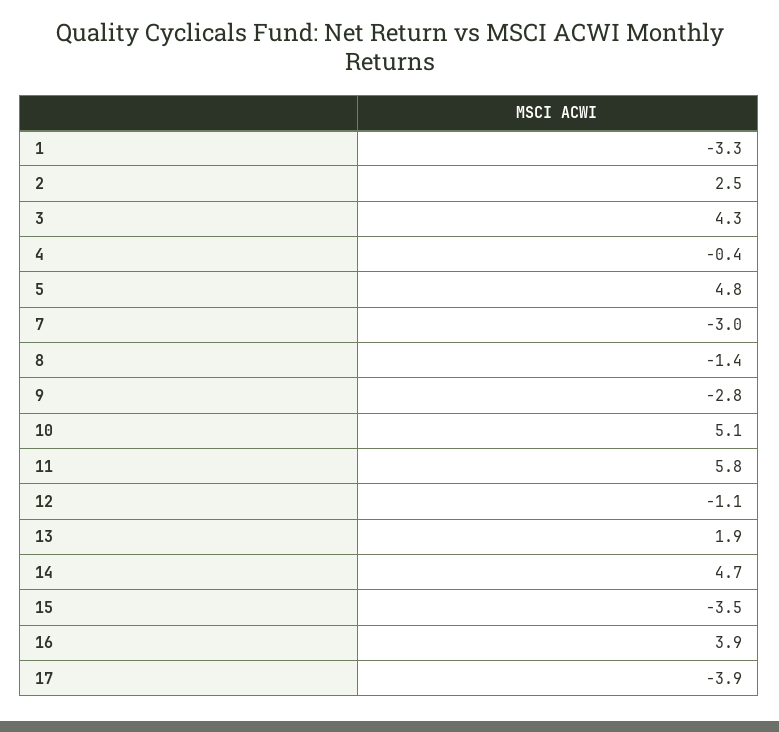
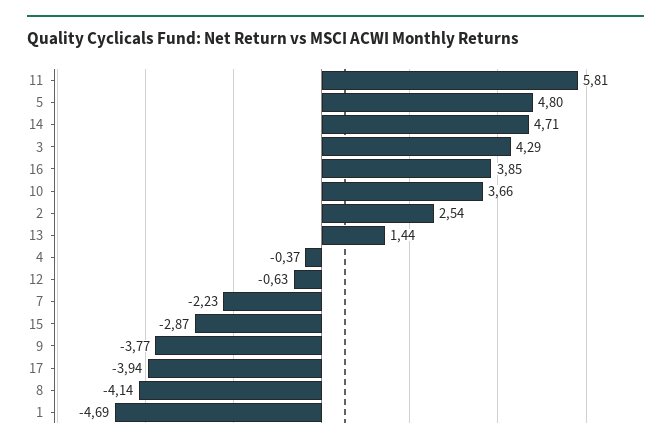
1: -3.3 -> -4.69
7: -3 -> -2.23
8: -1.4 -> -4.14
9: -2.8 -> -3.77
10: 5.1 -> 3.66
12: -1.1 -> -0.63
13: 1.9 -> 1.44
15: -3.5 -> -2.87

